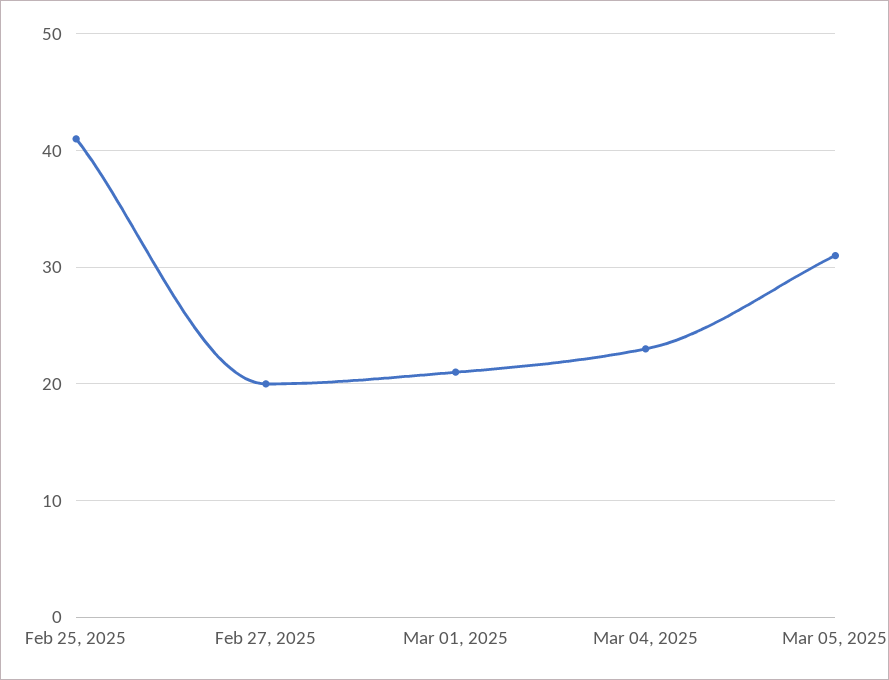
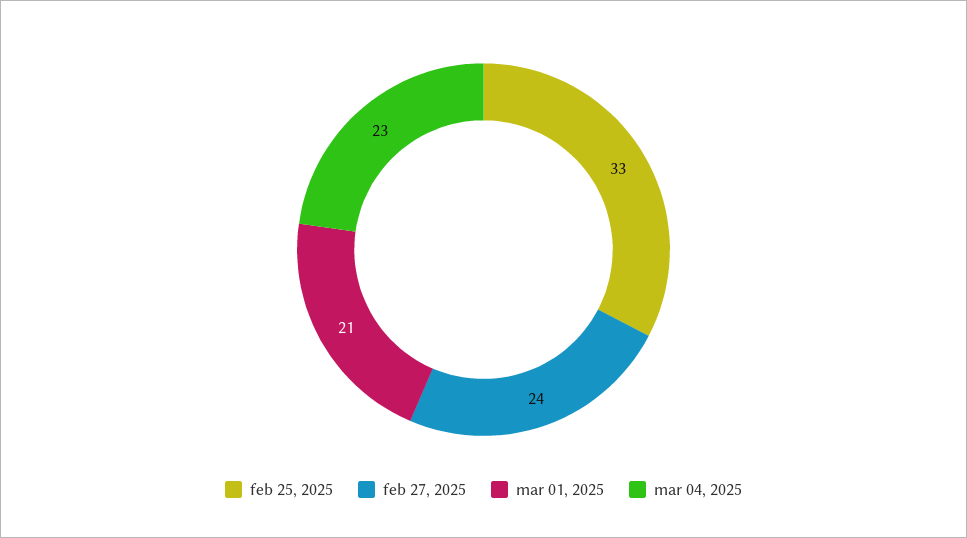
Feb 25, 2025: 41 -> 33
Feb 27, 2025: 20 -> 24
Mar 05, 2025: 31 -> none

